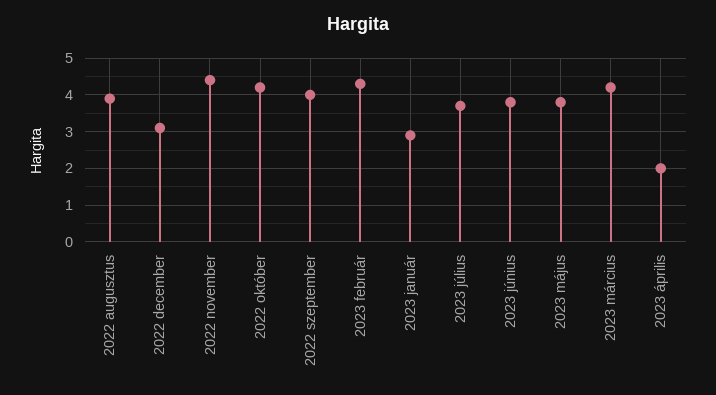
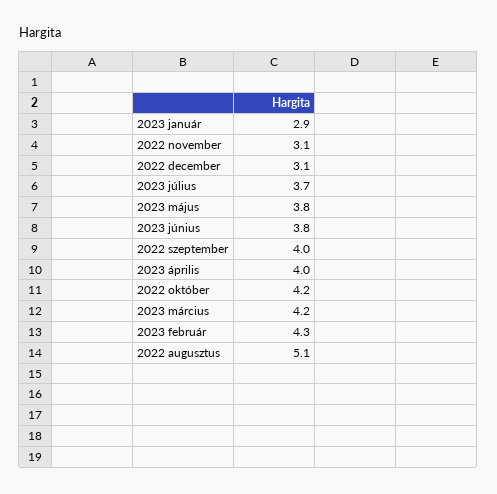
2022 augusztus: 4 -> 5.1
2022 november: 4.5 -> 3.1
2023 április: 2 -> 4

